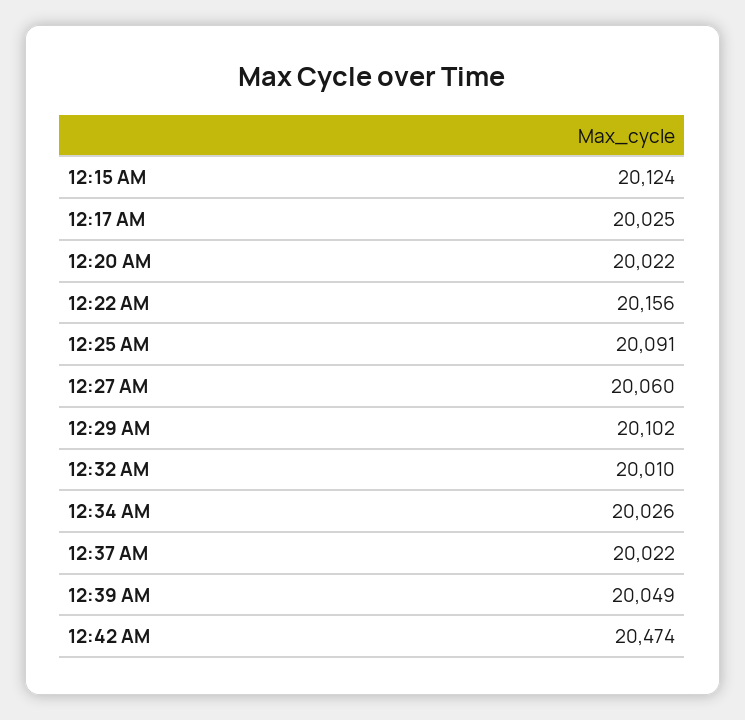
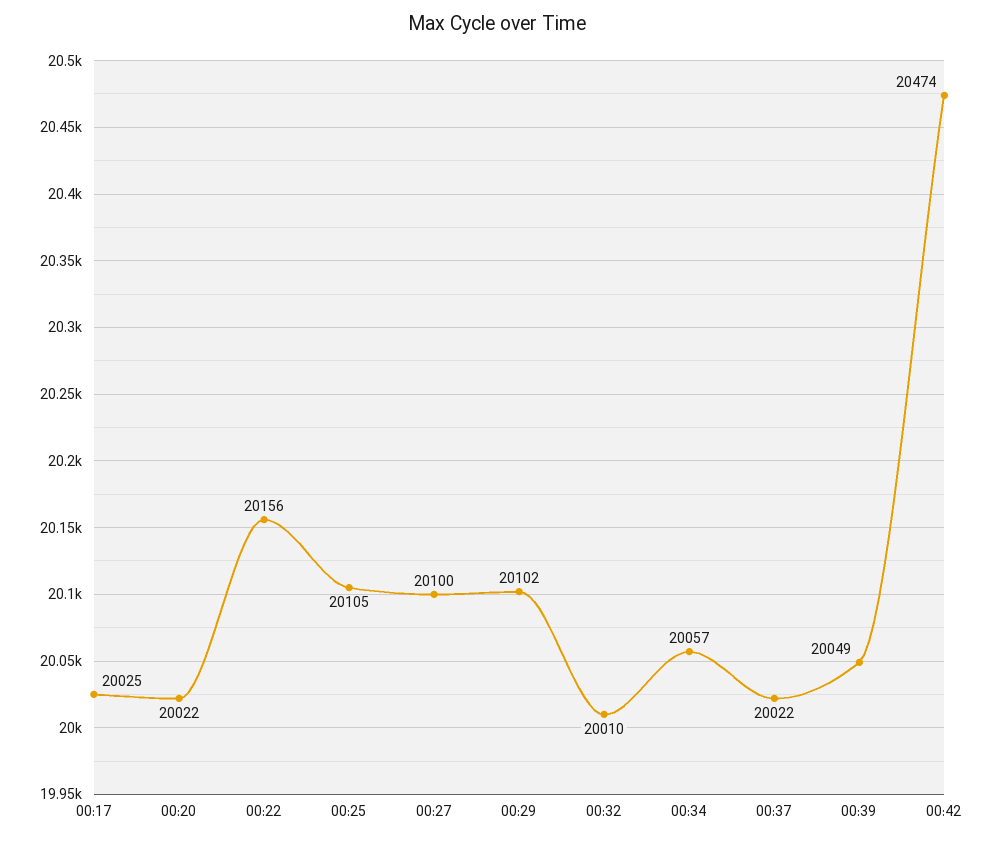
12:15 AM: 20124 -> none
12:25 AM: 20091 -> 20105
12:27 AM: 20060 -> 20100
12:34 AM: 20026 -> 20057

